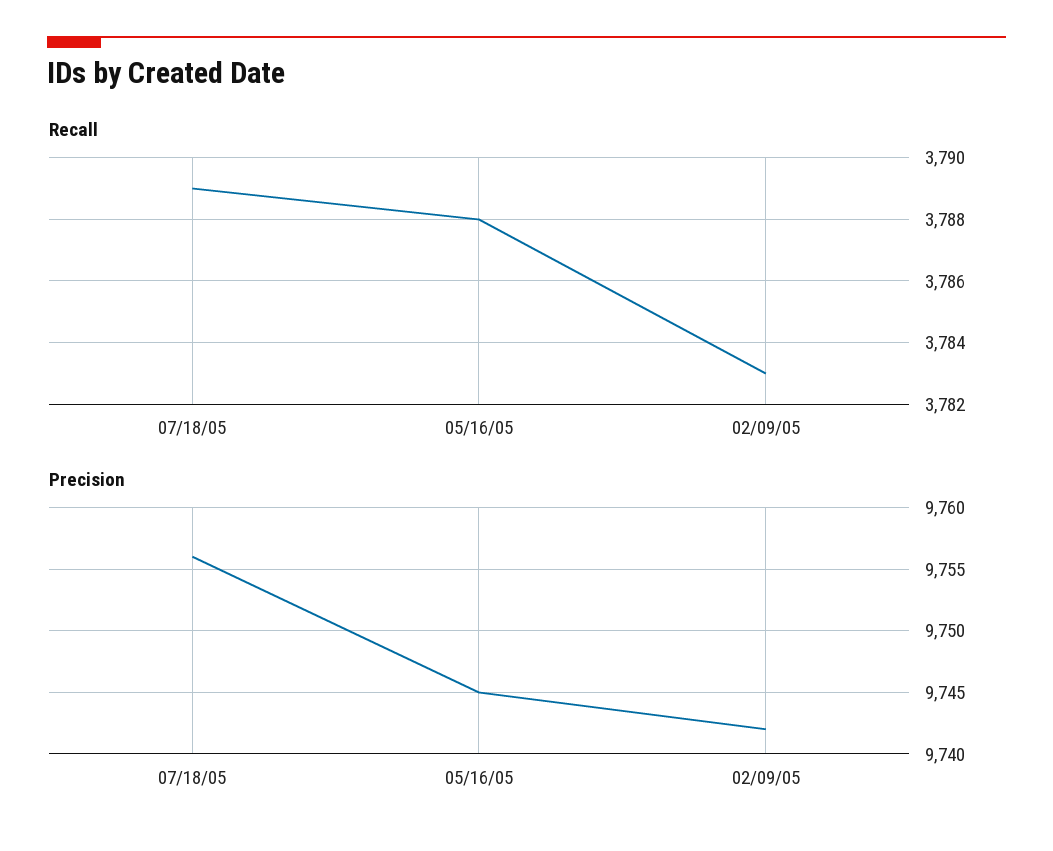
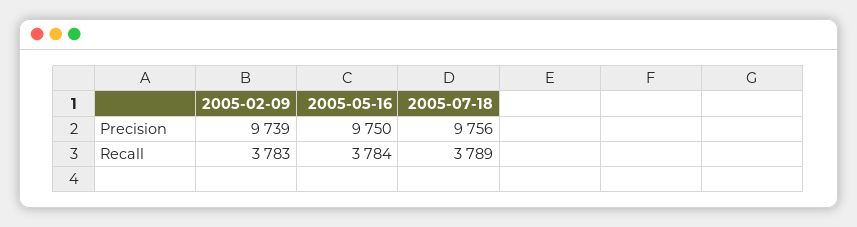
Recall, 05/16/05: 3788 -> 3784
Precision, 05/16/05: 9745 -> 9750
Precision, 02/09/05: 9742 -> 9739

